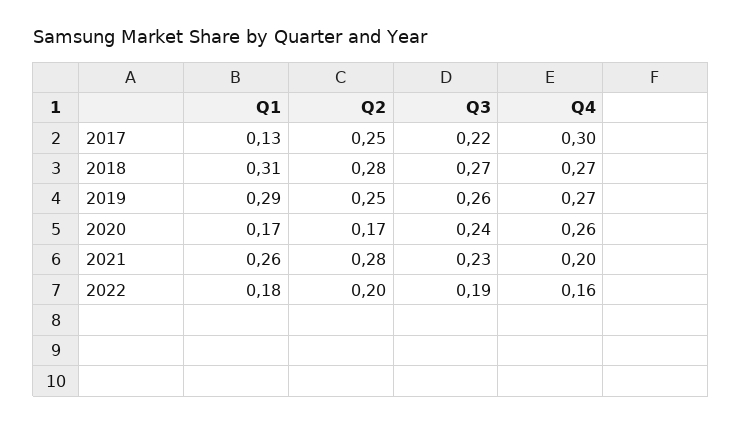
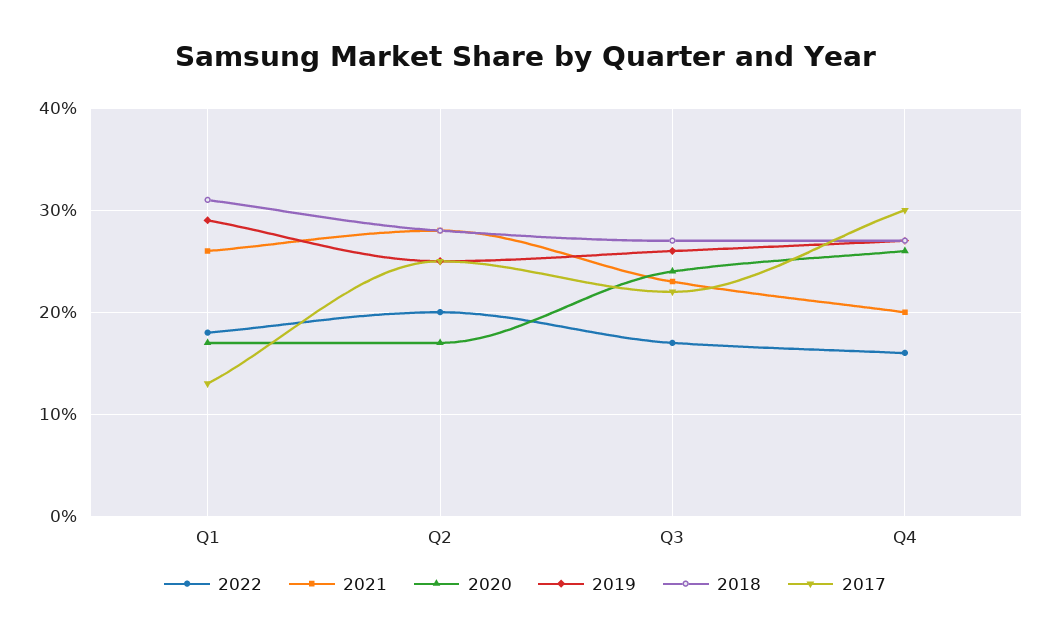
2022, Q3: 0.19 -> 0.17

